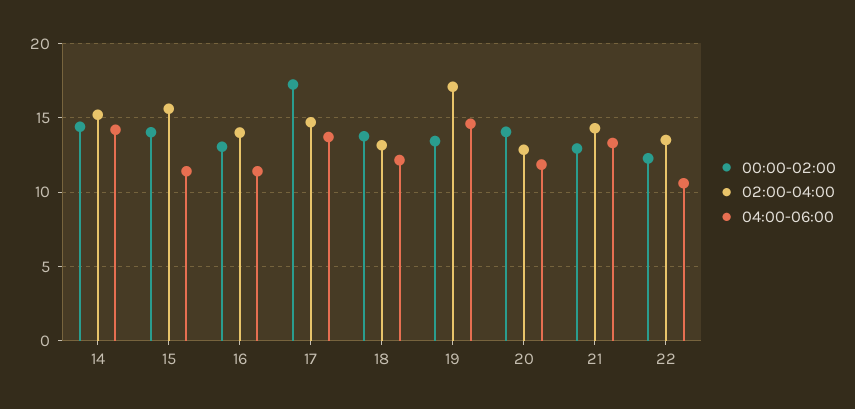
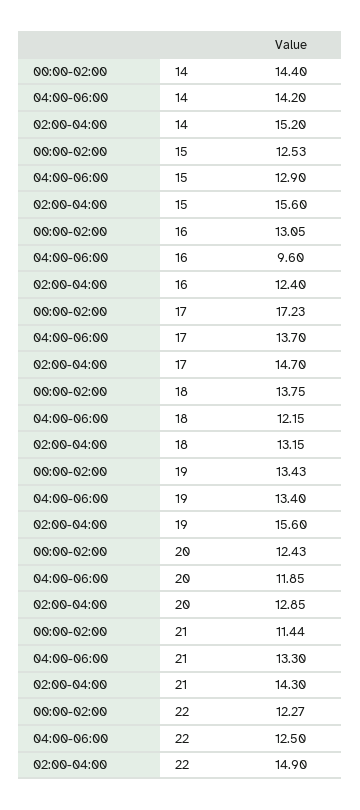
00:00-02:00, 15: 14 -> 12.53
04:00-06:00, 15: 11.5 -> 12.9
02:00-04:00, 16: 14 -> 12.4
04:00-06:00, 16: 11.5 -> 9.6
02:00-04:00, 19: 17 -> 15.6
04:00-06:00, 19: 14.5 -> 13.4
00:00-02:00, 20: 14 -> 12.43
00:00-02:00, 21: 13 -> 11.44
02:00-04:00, 22: 13.5 -> 14.9
04:00-06:00, 22: 10.5 -> 12.5

